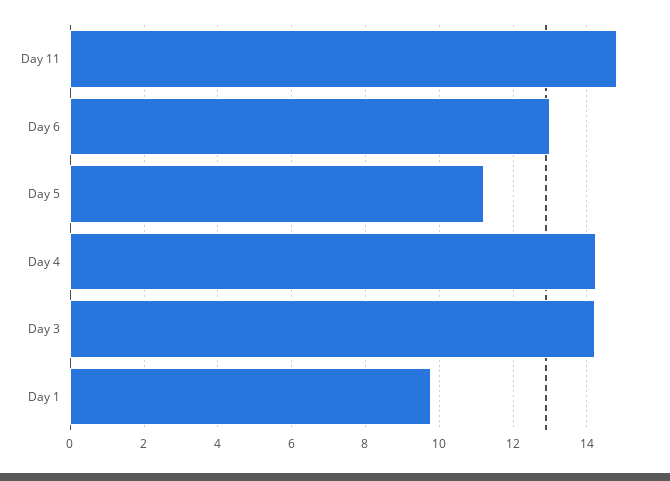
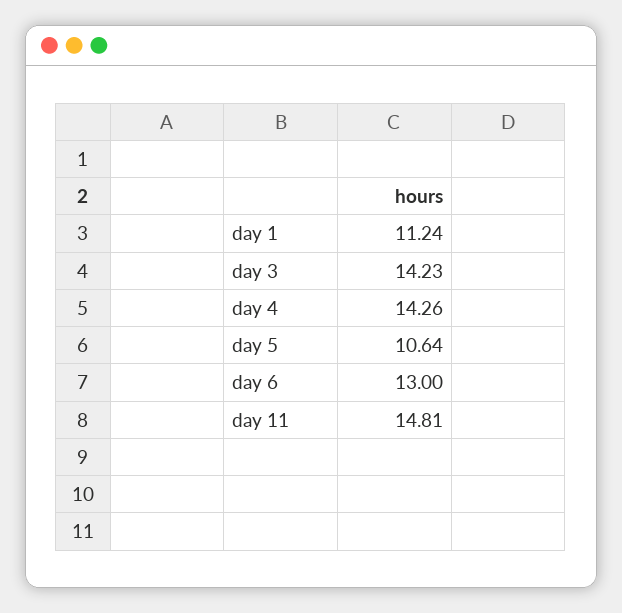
Day 5: 11.2 -> 10.64
Day 1: 9.8 -> 11.24

